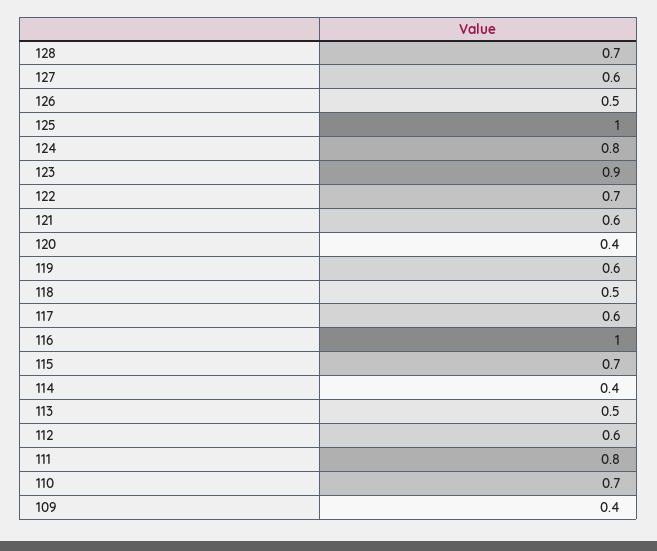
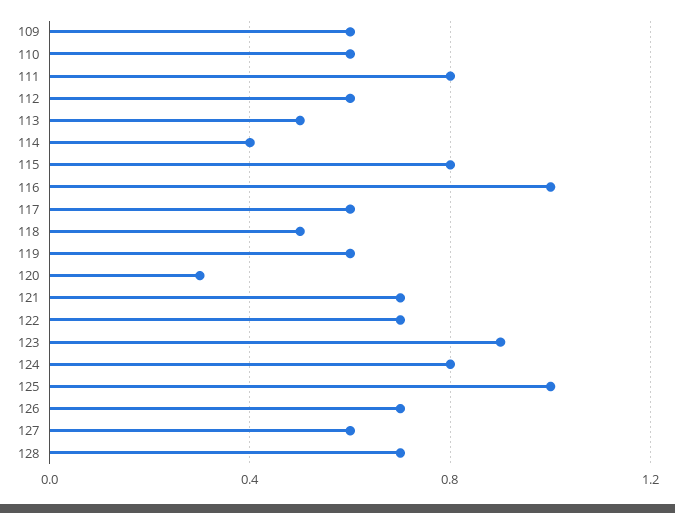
126: 0.5 -> 0.7
121: 0.6 -> 0.7
120: 0.4 -> 0.3
115: 0.7 -> 0.8
110: 0.7 -> 0.6
109: 0.4 -> 0.6

